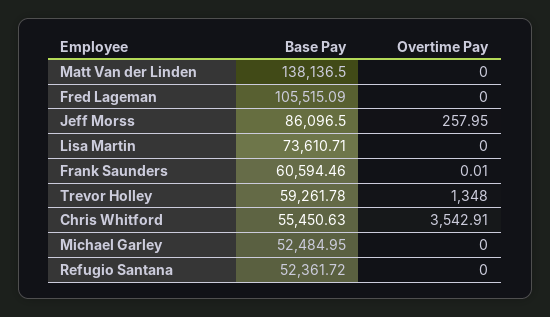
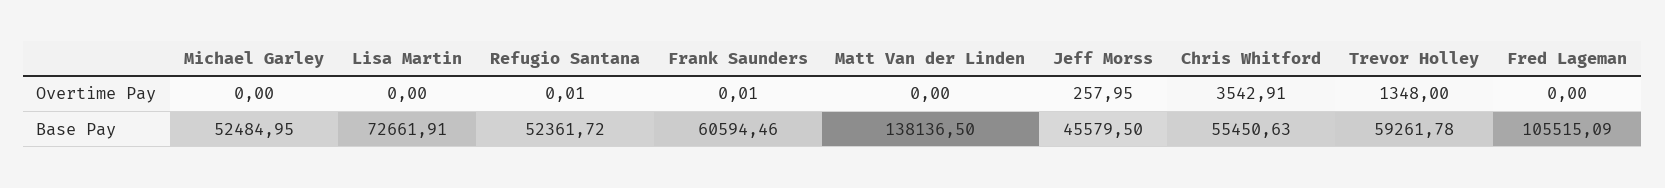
Base Pay, Jeff Morss: 86096.5 -> 45579.5
Base Pay, Lisa Martin: 73610.71 -> 72661.91
Overtime Pay, Refugio Santana: 0 -> 0.01

